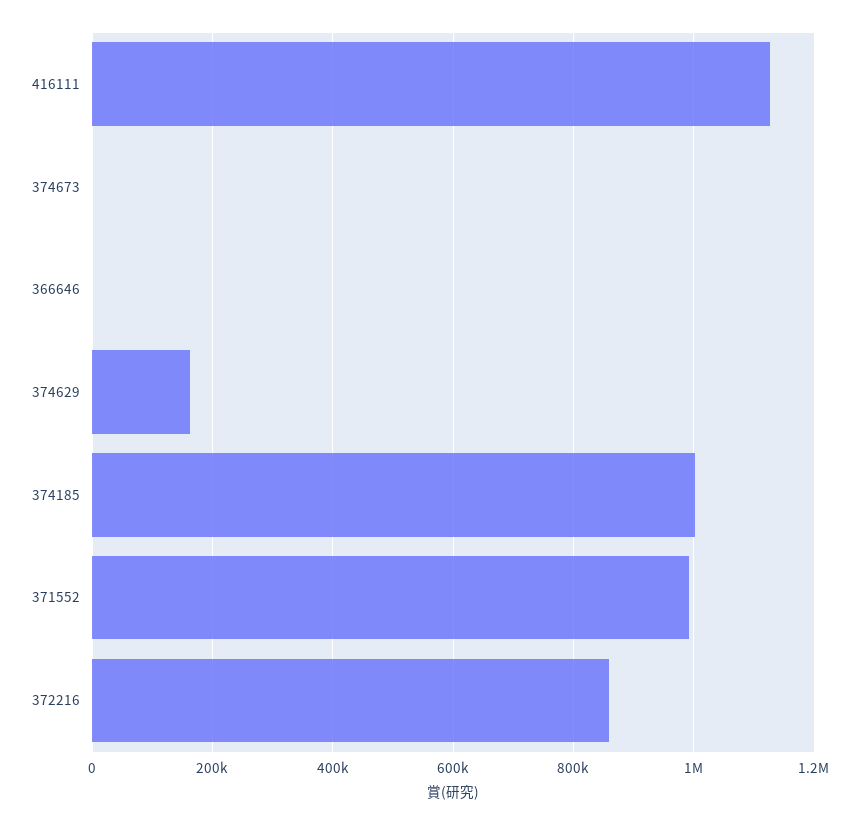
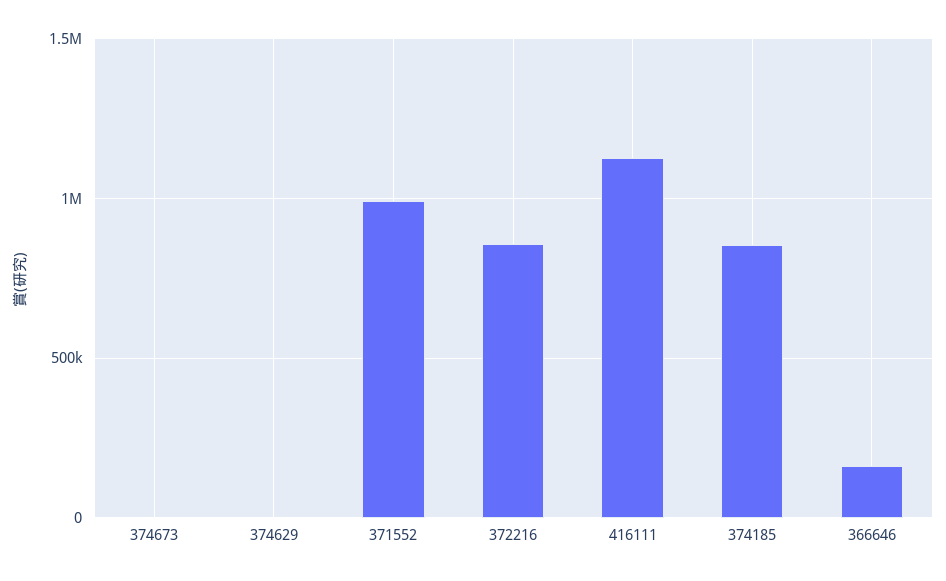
366646: 0 -> 150000
374629: 160000 -> 0
374185: 1000000 -> 850000

